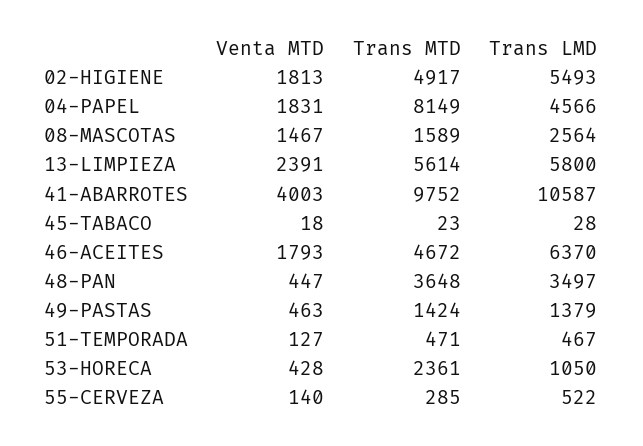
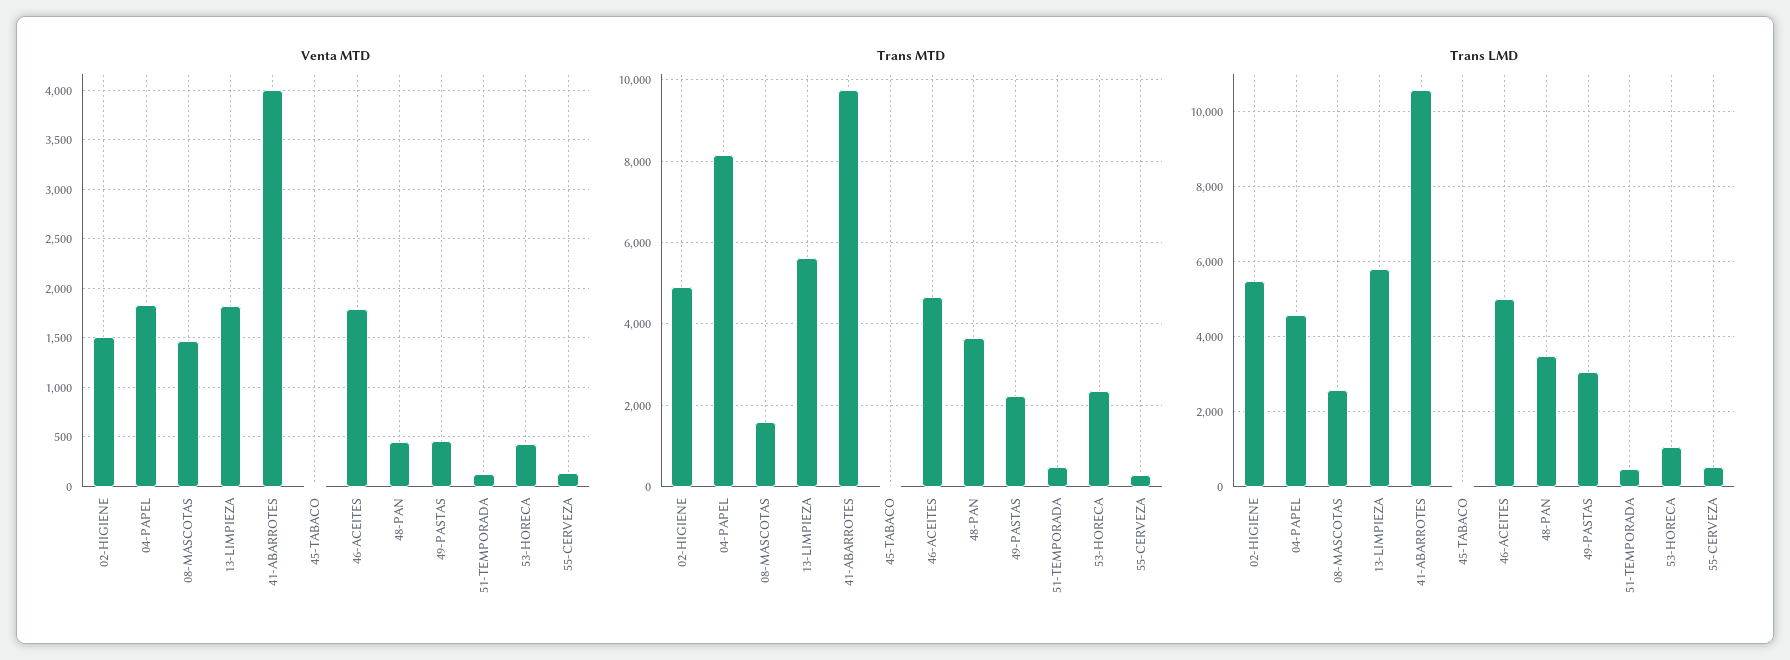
Venta MTD, 02-HIGIENE: 1813 -> 1500
Venta MTD, 13-LIMPIEZA: 2391 -> 1800
Trans LMD, 46-ACEITES: 6370 -> 5000
Trans MTD, 49-PASTAS: 1424 -> 2200
Trans LMD, 49-PASTAS: 1379 -> 3000

